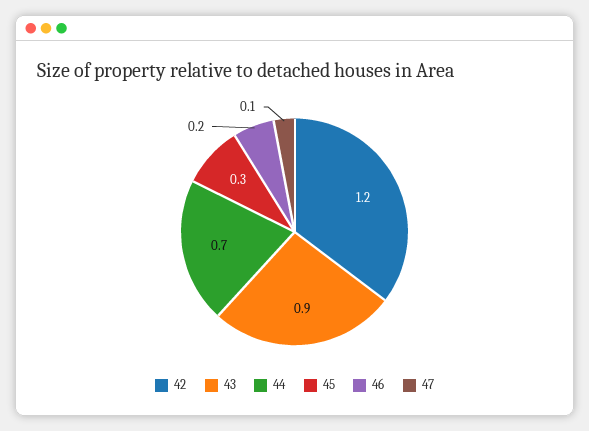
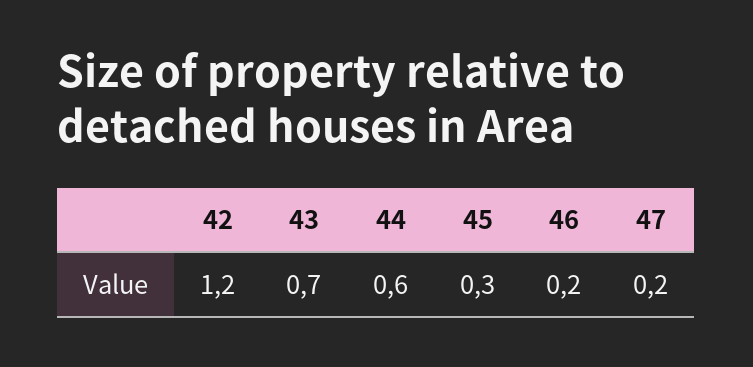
43: 0.9 -> 0.7
44: 0.7 -> 0.6
47: 0.1 -> 0.2

